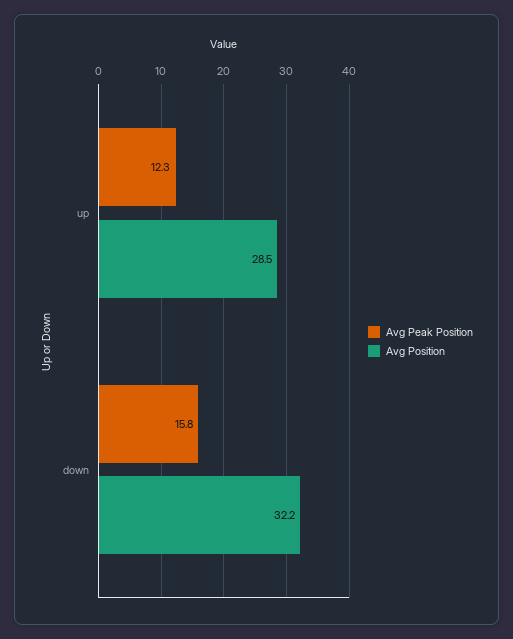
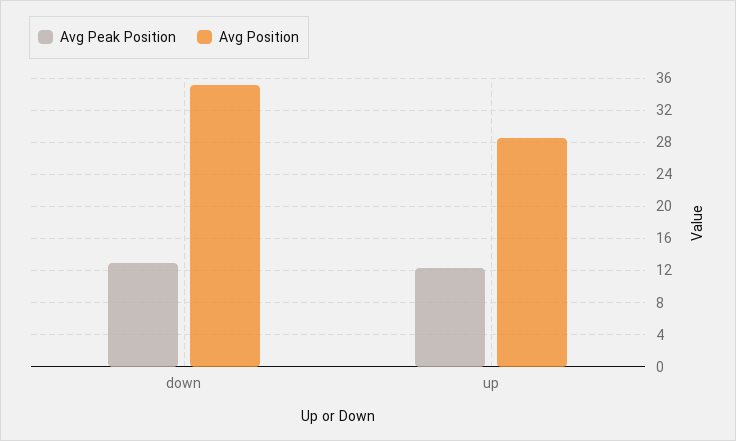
Avg Peak Position, down: 15.8 -> 13
Avg Position, down: 32.2 -> 35

